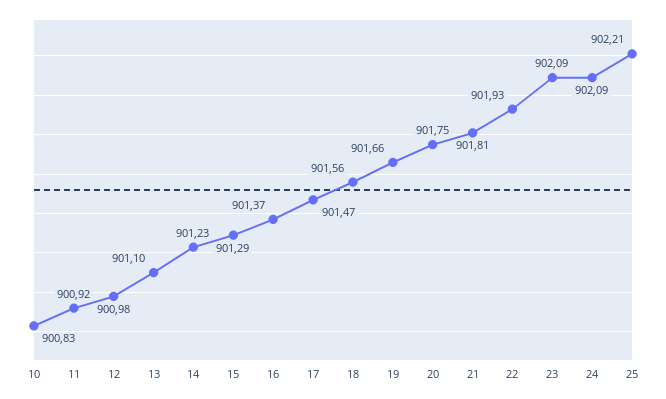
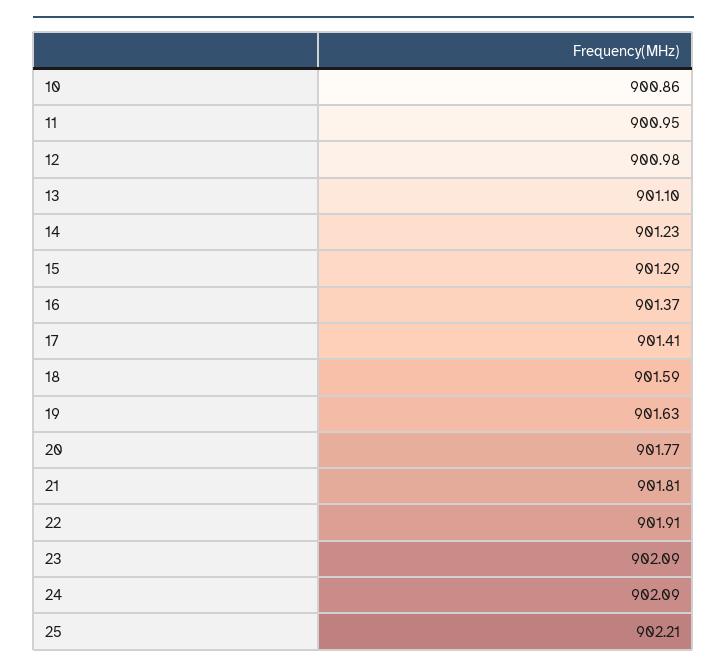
10: 900.83 -> 900.86
11: 900.92 -> 900.95
17: 901.47 -> 901.41
18: 901.56 -> 901.59
19: 901.66 -> 901.63
20: 901.75 -> 901.77
22: 901.93 -> 901.91

